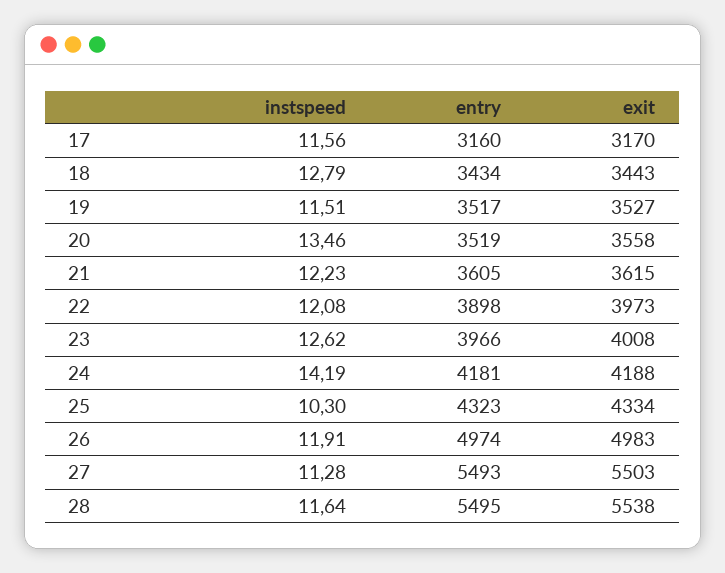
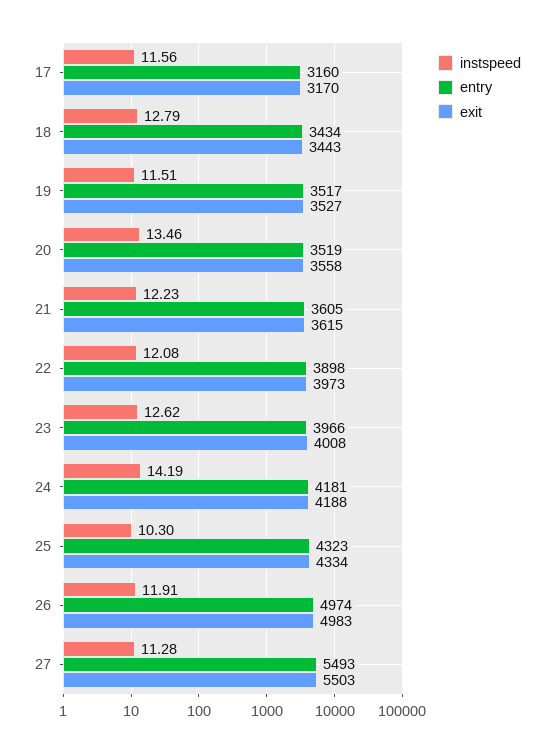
instspeed, 28: 11.64 -> none
entry, 28: 5495 -> none
exit, 28: 5538 -> none

